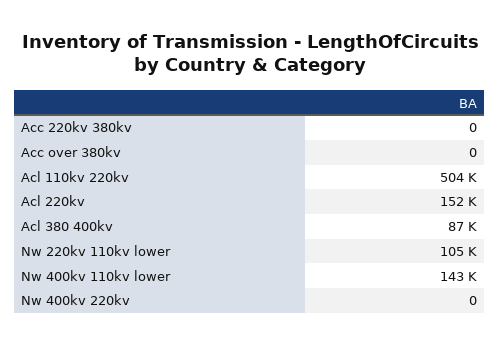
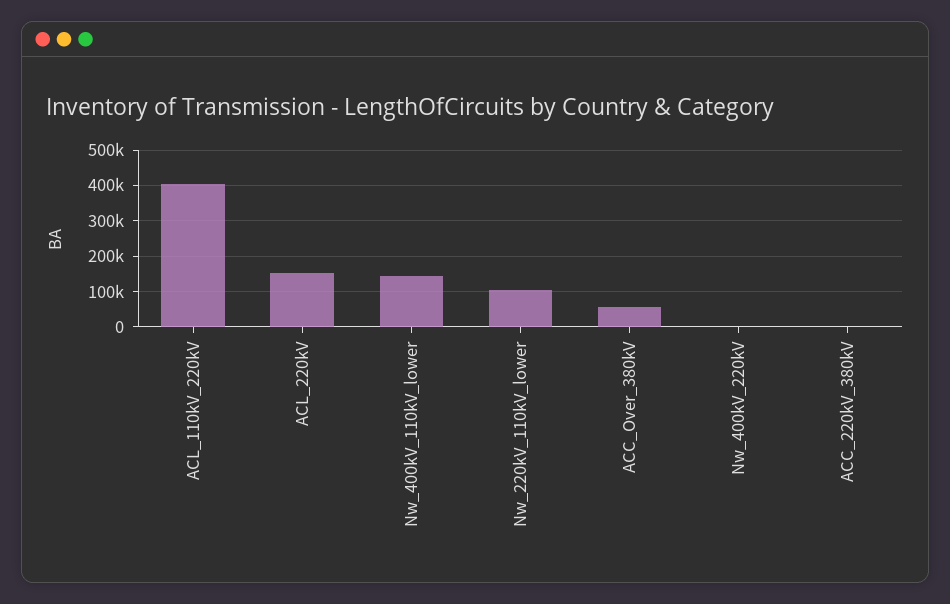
Acc over 380kv: 0 -> 60000
Acl 110kv 220kv: 504000 -> 400000
Acl 380 400kv: 87000 -> none

